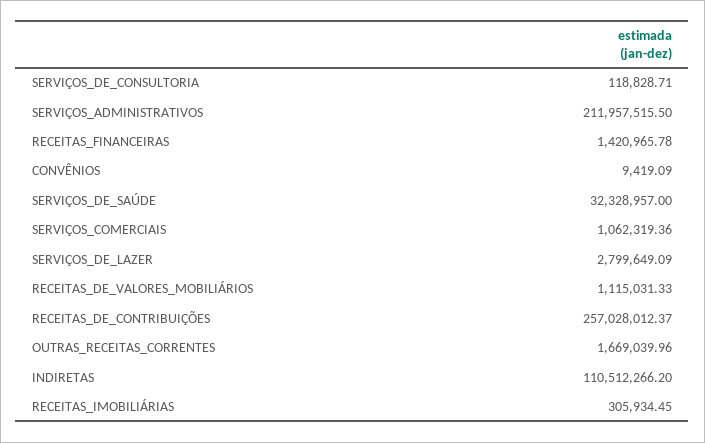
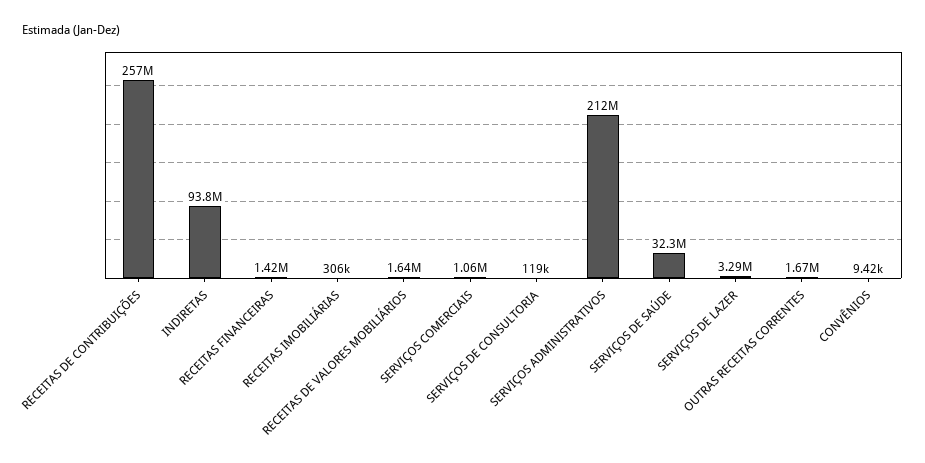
SERVIÇOS_DE_LAZER: 2799649.09 -> 3290000
RECEITAS_DE_VALORES_MOBILIÁRIOS: 1115031.33 -> 1640000
INDIRETAS: 110512266.2 -> 93800000

